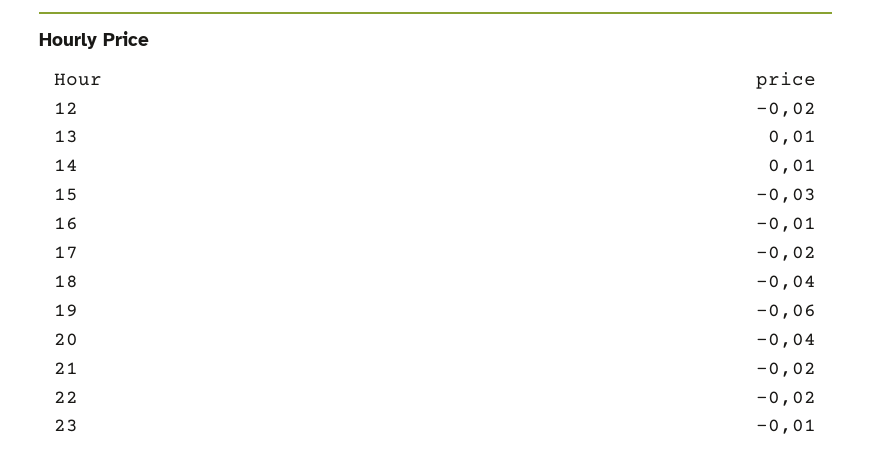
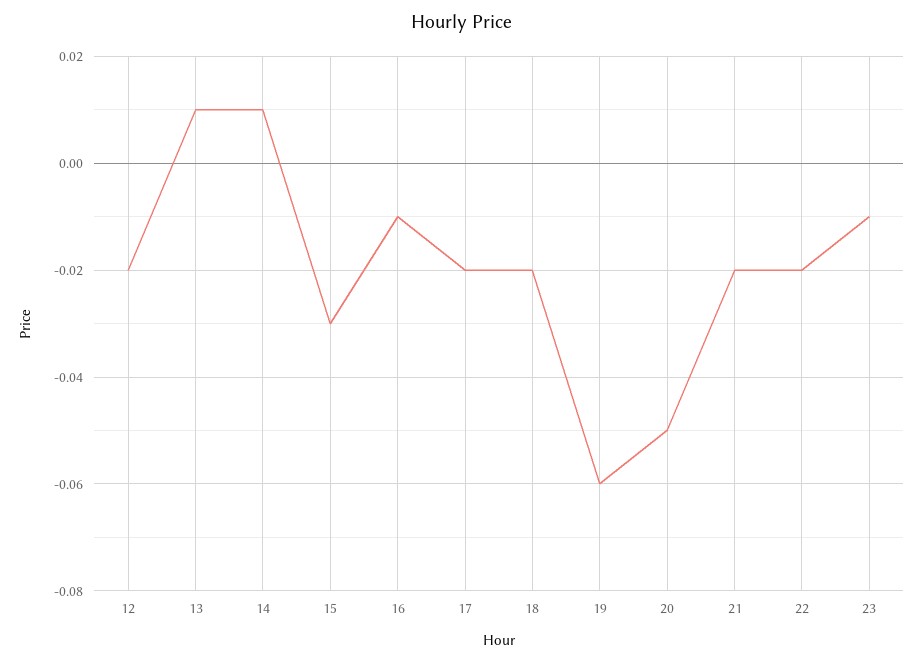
18: -0.04 -> -0.02
20: -0.04 -> -0.05

